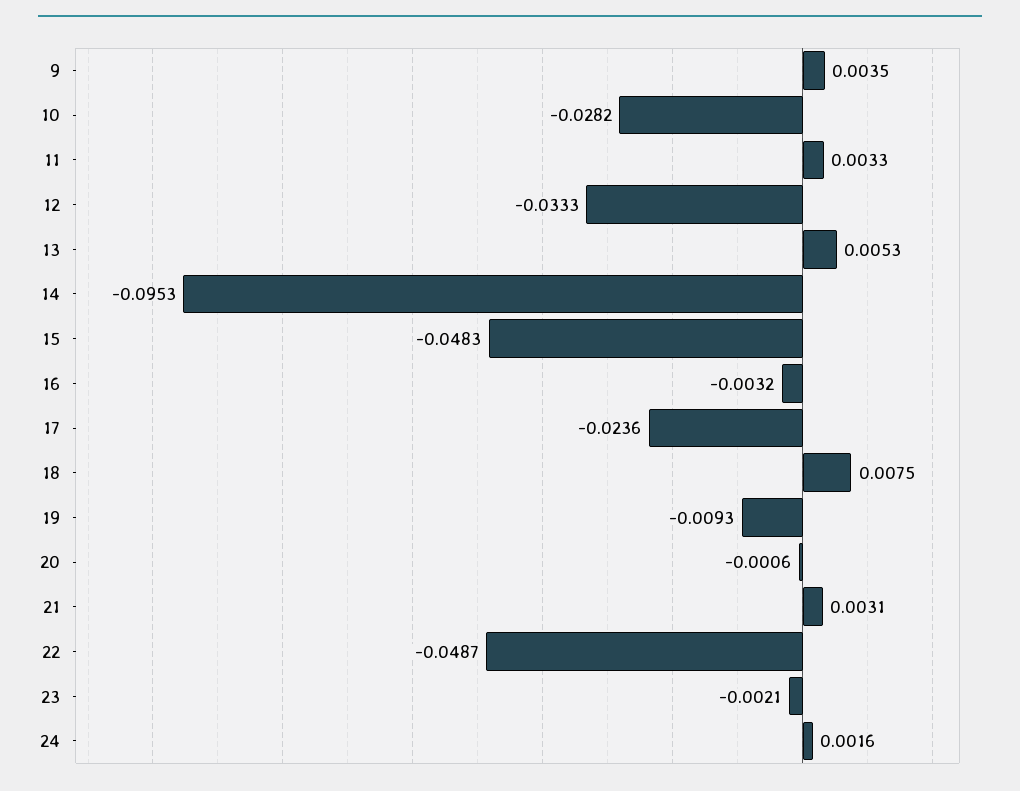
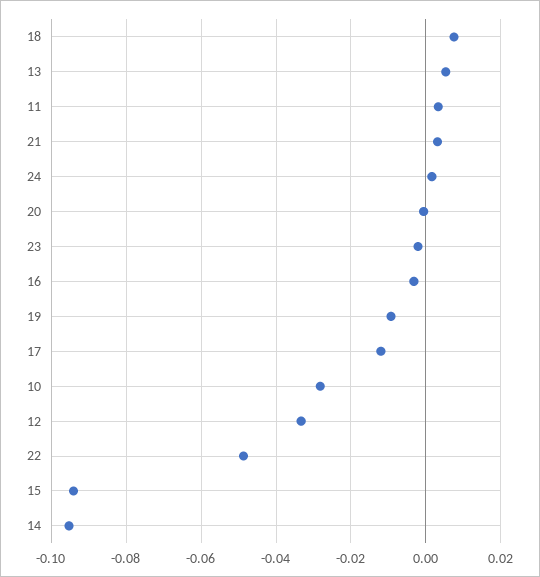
9: 0.0035 -> none
15: -0.0483 -> -0.094
17: -0.0236 -> -0.012

